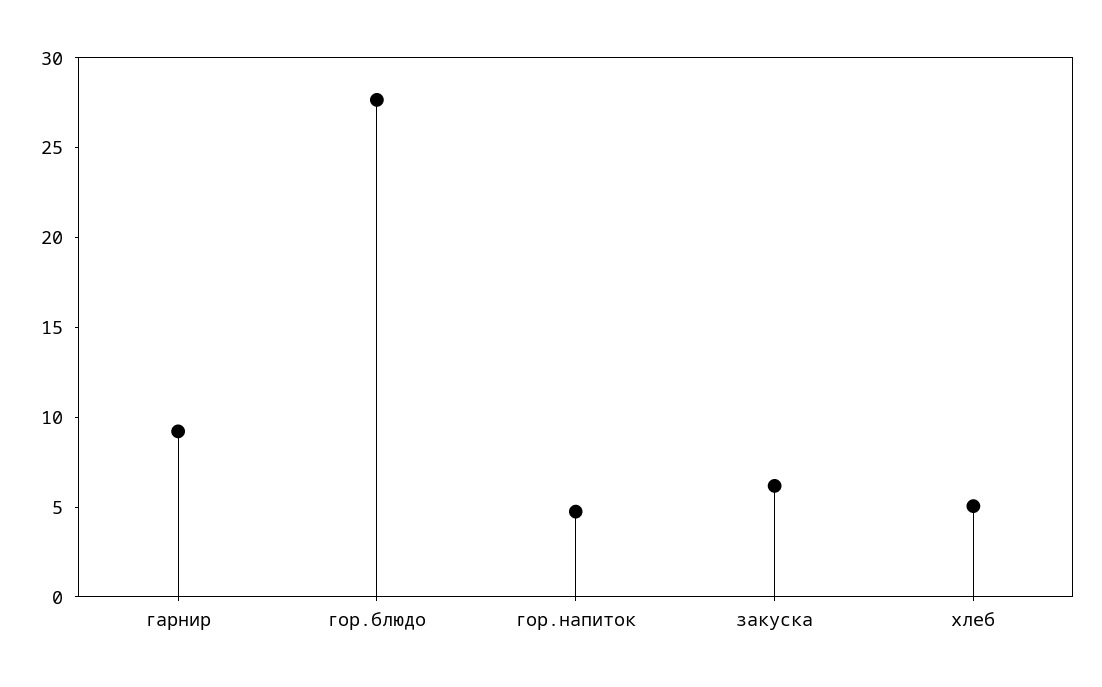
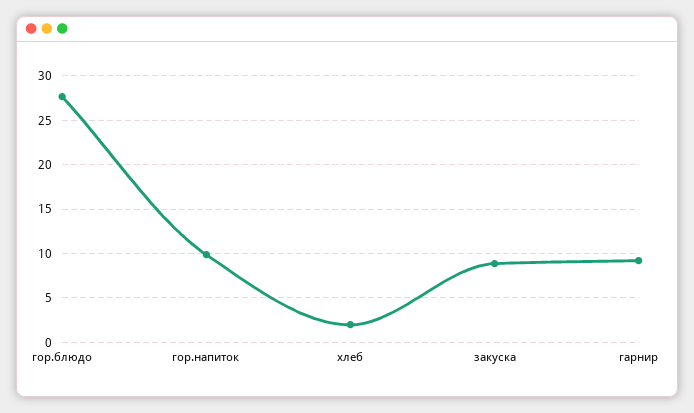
гор.напиток: 5 -> 10
закуска: 6 -> 9
хлеб: 5 -> 2

